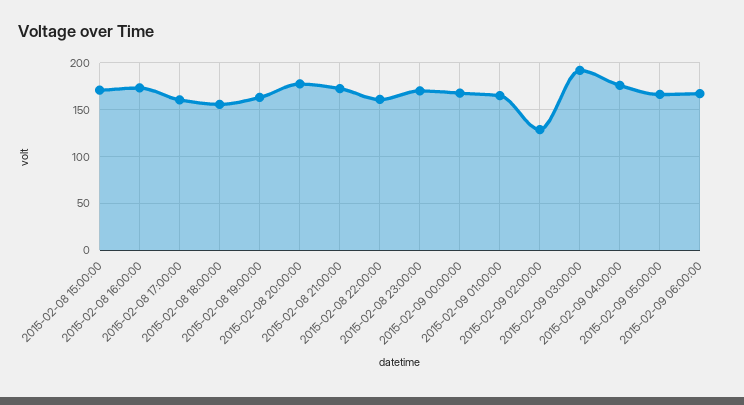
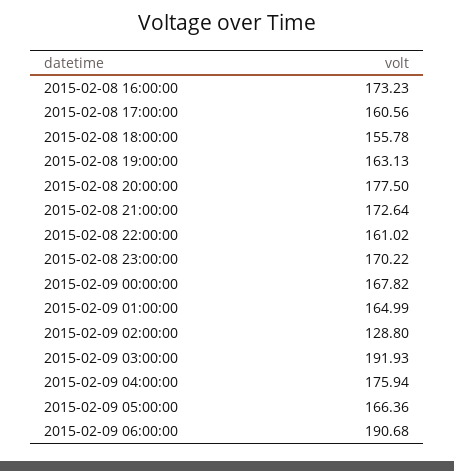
2015-02-08 15:00:00: 170 -> none
2015-02-09 06:00:00: 170 -> 190.68

